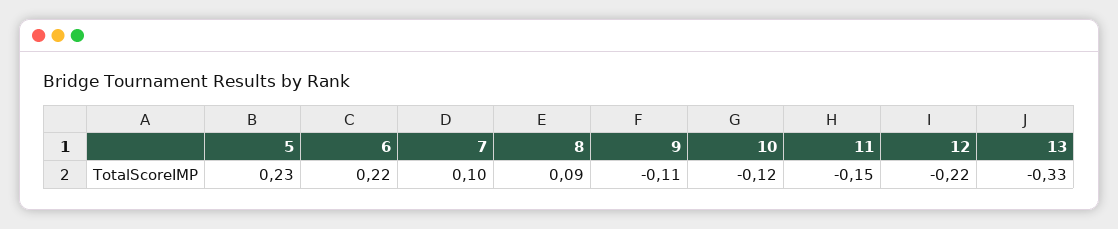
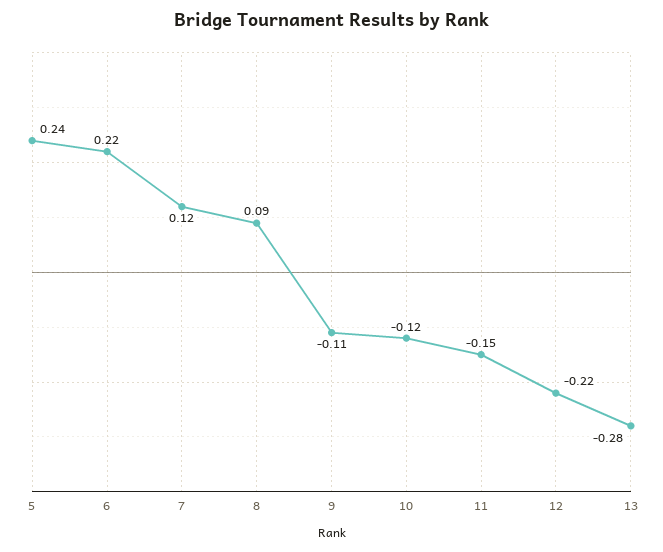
5: 0.23 -> 0.24
7: 0.1 -> 0.12
13: -0.33 -> -0.28

